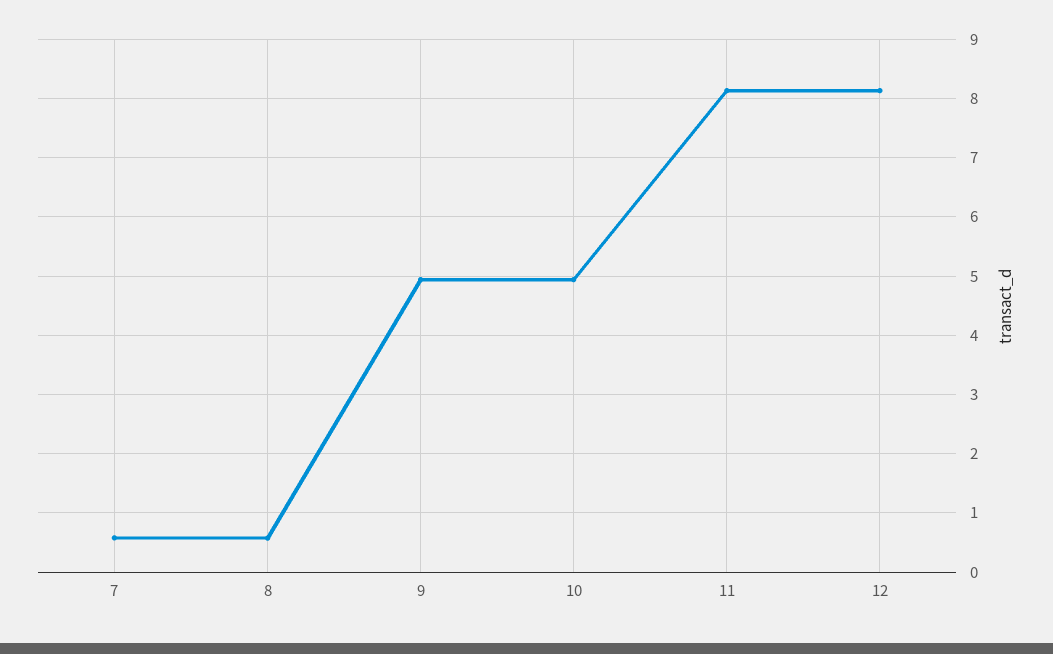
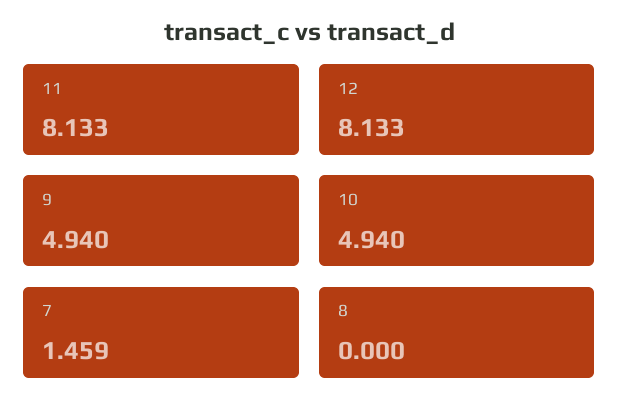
7: 0.6 -> 1.459
8: 0.6 -> 0

